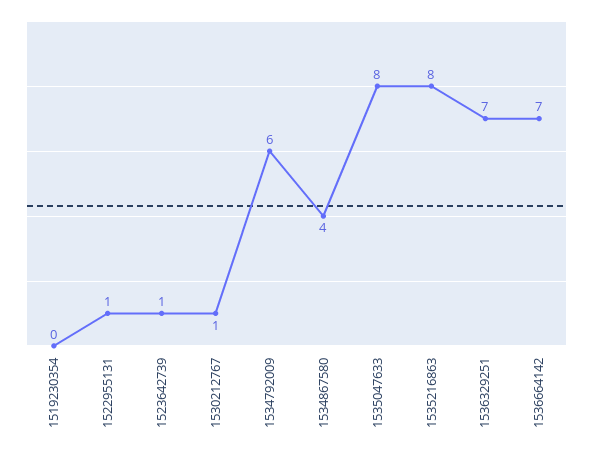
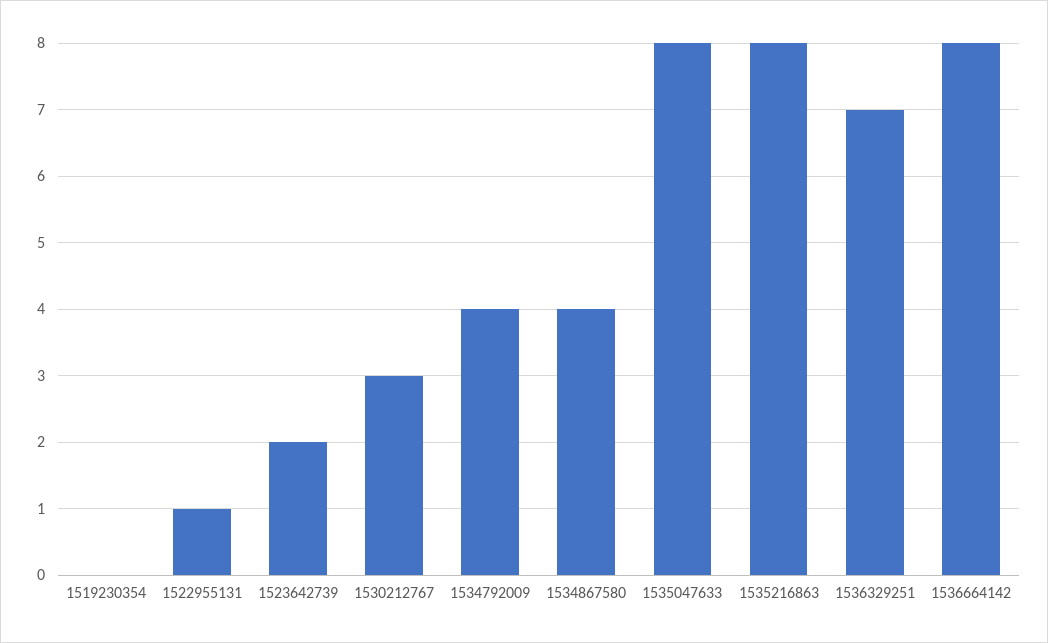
1523642739: 1 -> 2
1530212767: 1 -> 3
1534792009: 6 -> 4
1536664142: 7 -> 8

